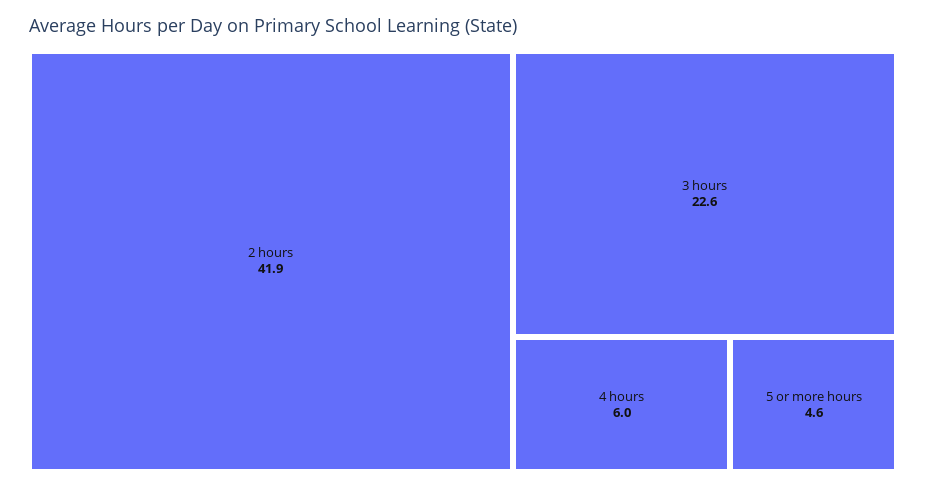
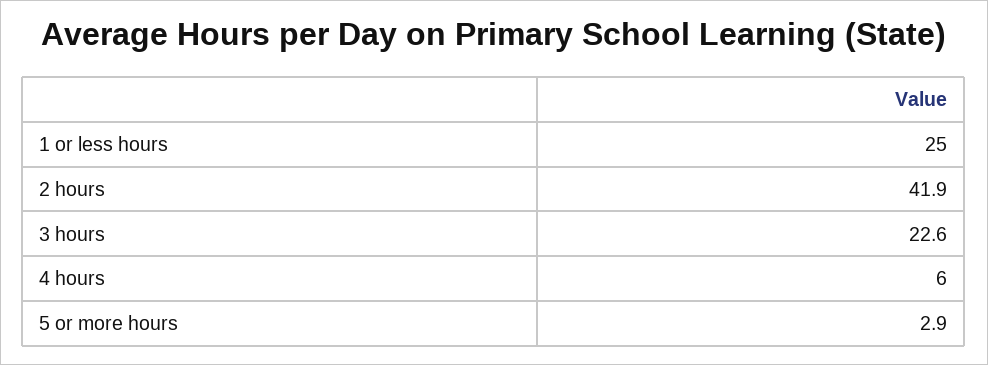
5 or more hours: 4.6 -> 2.9
1 or less hours: none -> 25

